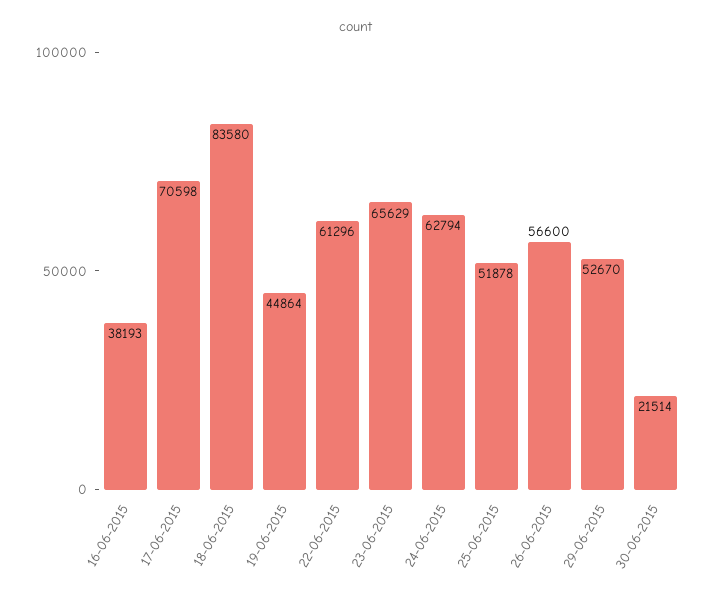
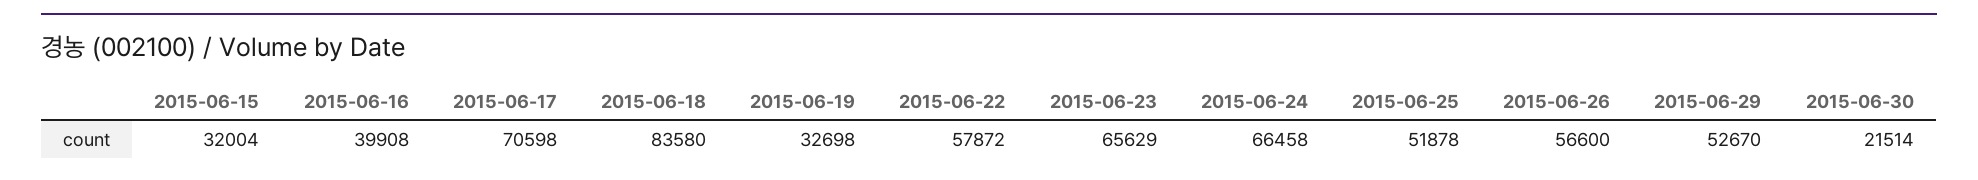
16-06-2015: 38193 -> 39908
19-06-2015: 44864 -> 32698
22-06-2015: 61296 -> 57872
24-06-2015: 62794 -> 66458
2015-06-15: none -> 32004

